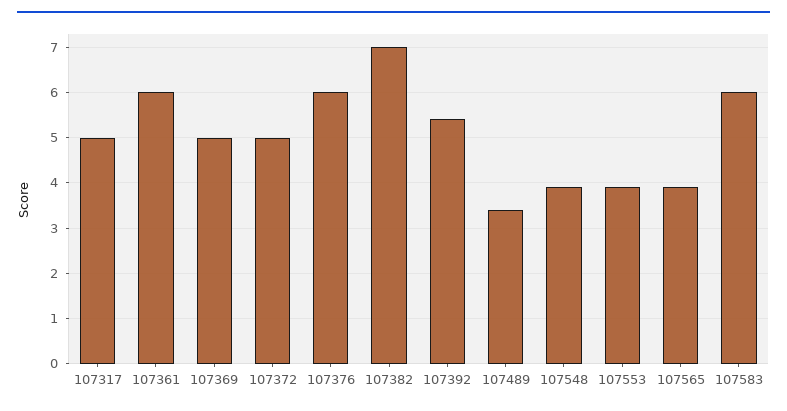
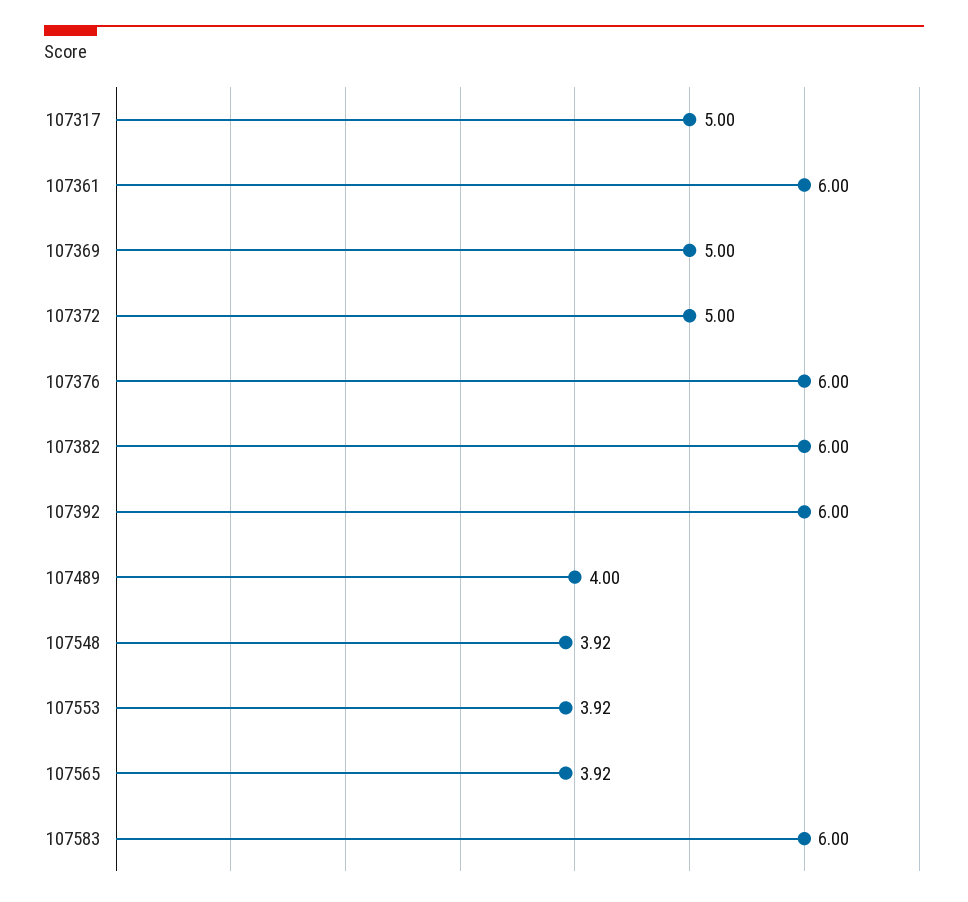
107382: 7 -> 6
107392: 5.4 -> 6
107489: 3.4 -> 4

